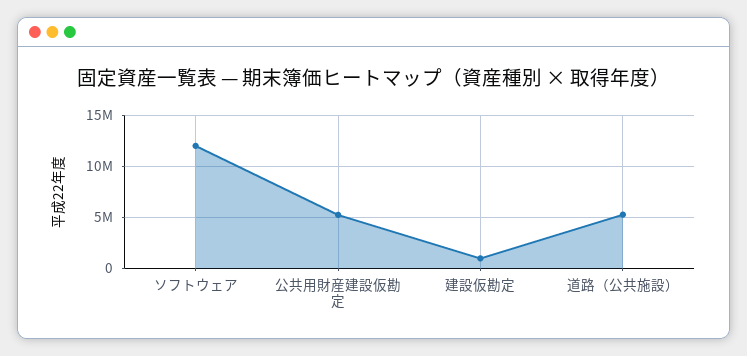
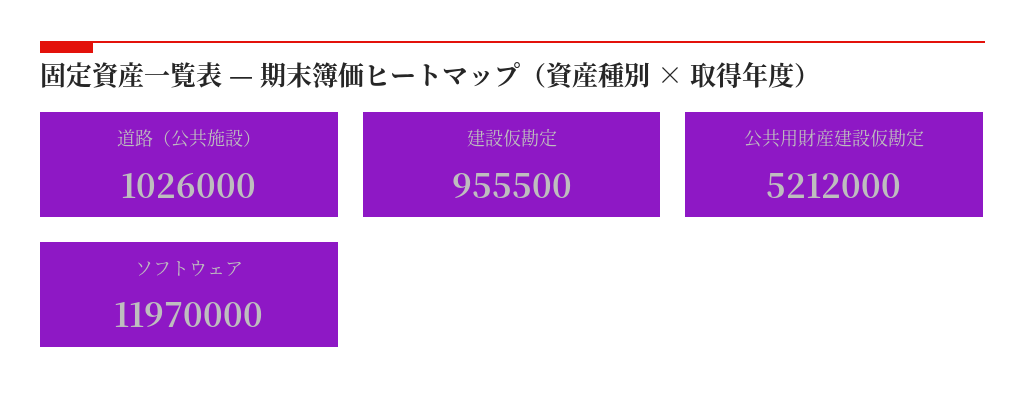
道路（公共施設）: 5000000 -> 1026000

